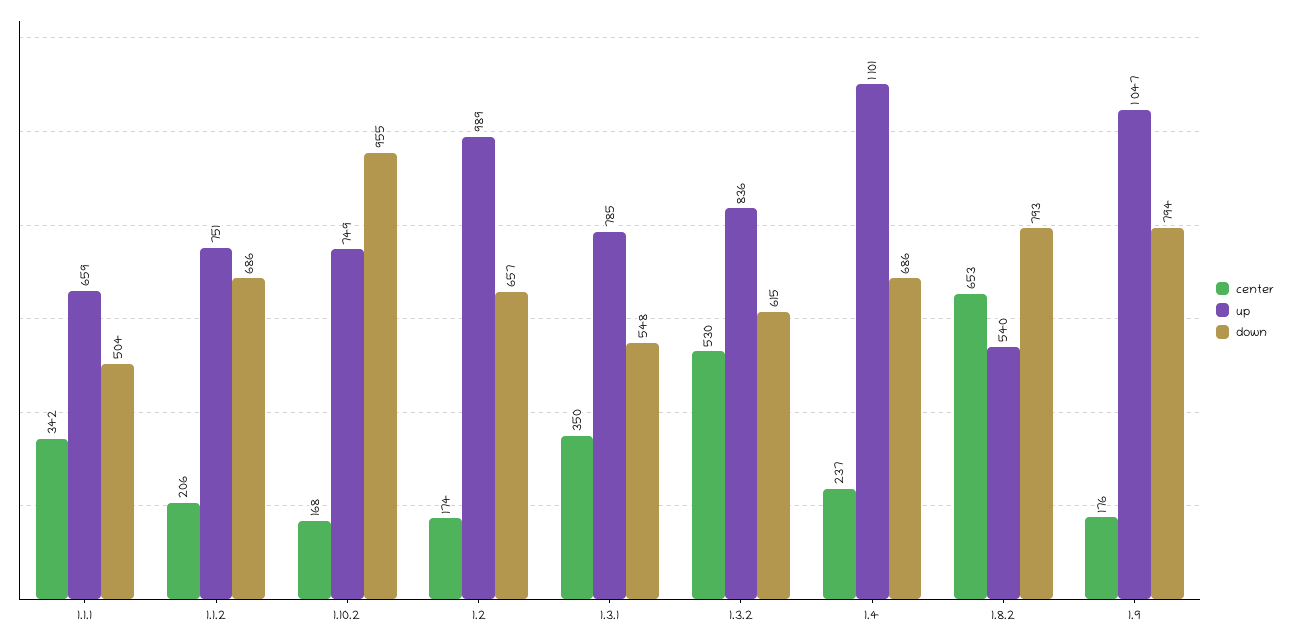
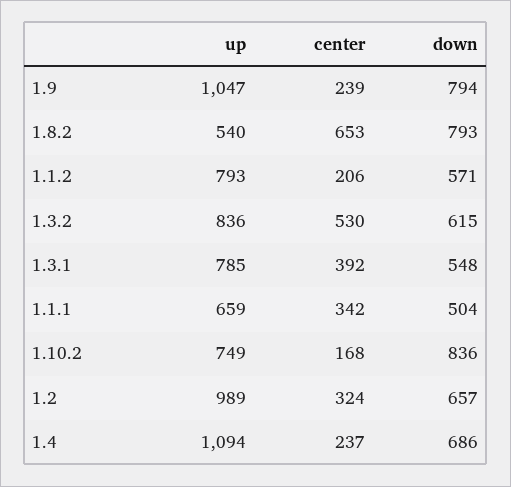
up, 1.1.2: 751 -> 793
down, 1.1.2: 686 -> 571
down, 1.10.2: 955 -> 836
center, 1.2: 174 -> 324
center, 1.3.1: 350 -> 392
up, 1.4: 1101 -> 1094
center, 1.9: 176 -> 239

